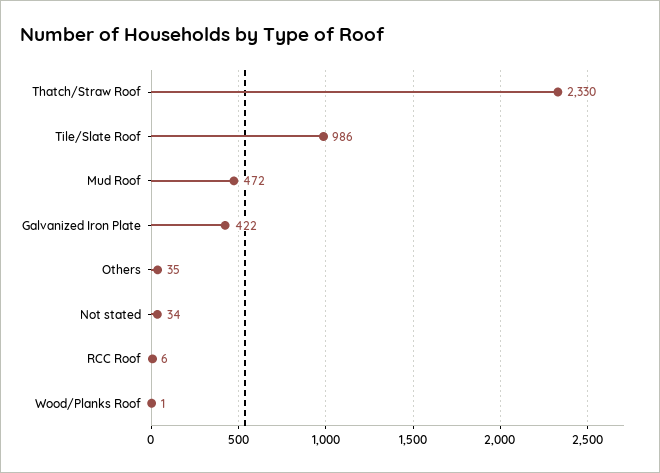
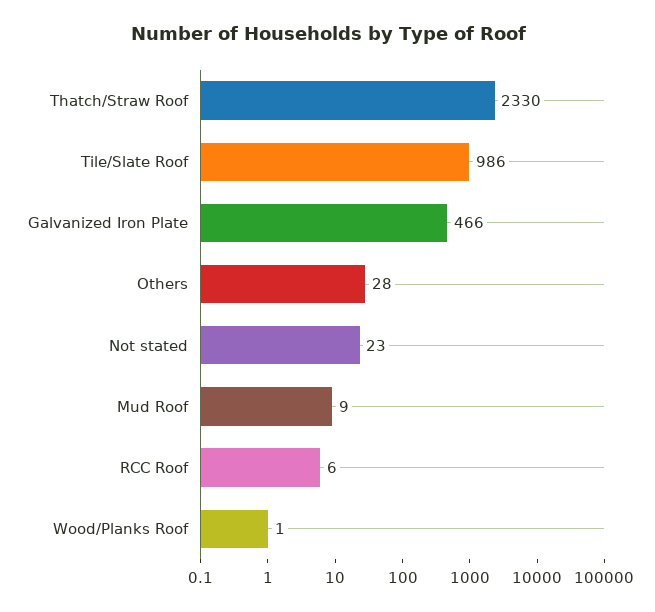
Mud Roof: 472 -> 9
Galvanized Iron Plate: 422 -> 466
Others: 35 -> 28
Not stated: 34 -> 23

